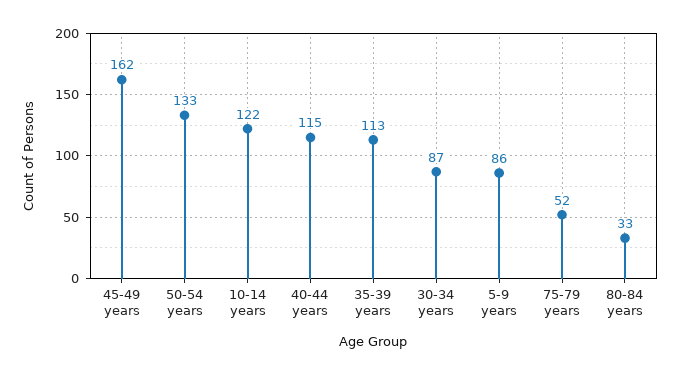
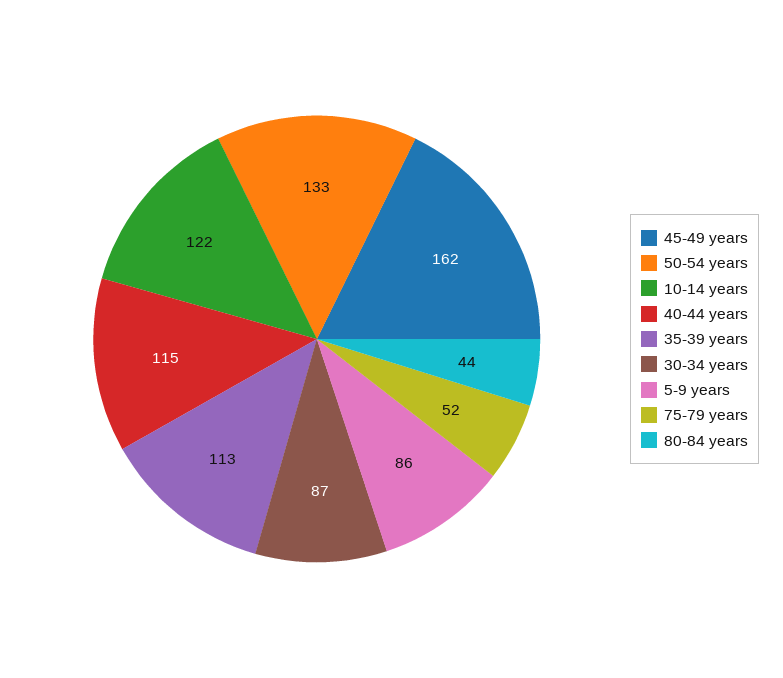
80-84 years: 33 -> 44

